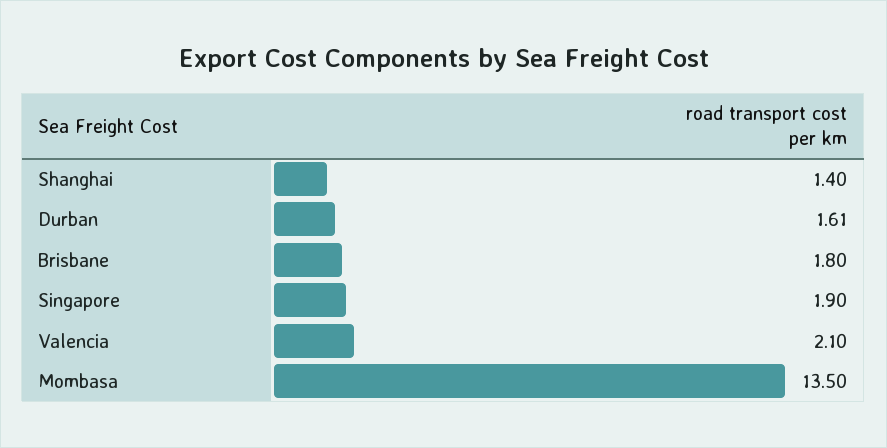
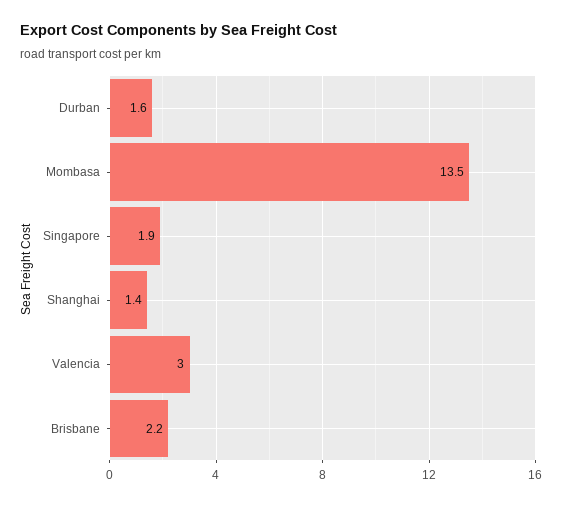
Brisbane: 1.8 -> 2.2
Valencia: 2.1 -> 3

